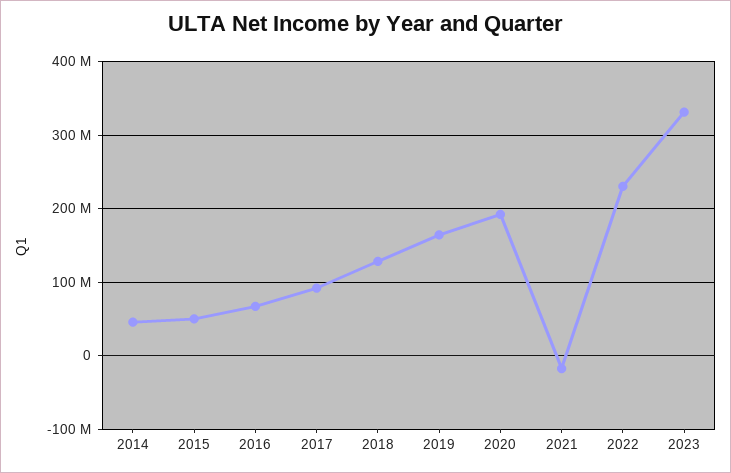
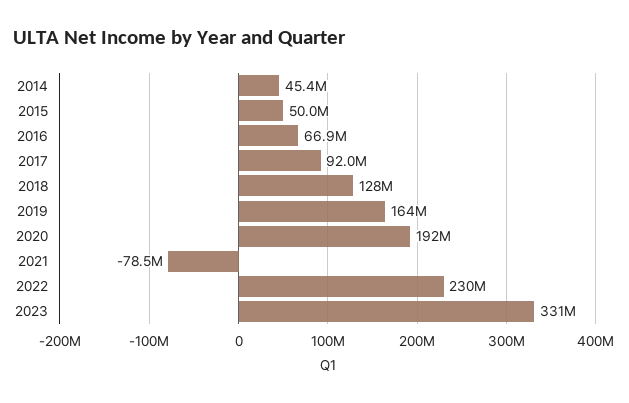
2021: -20000000 -> -78500000

